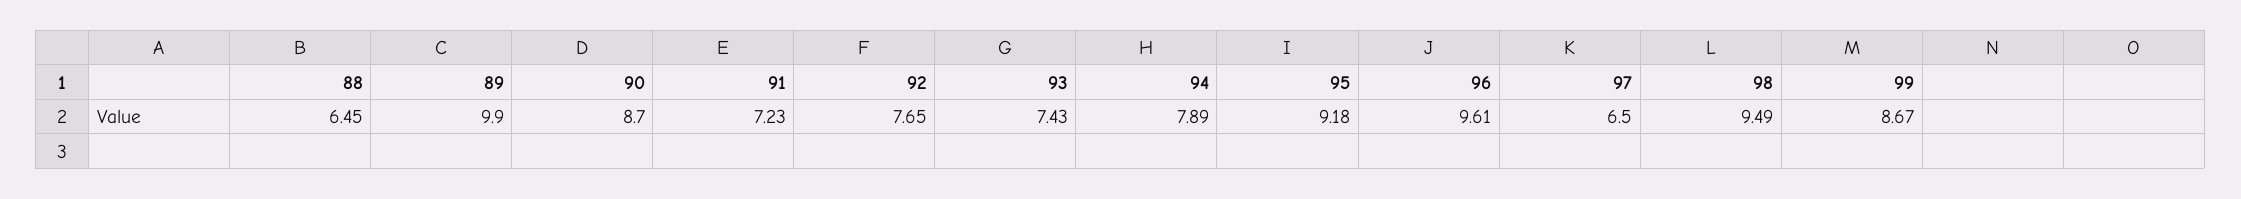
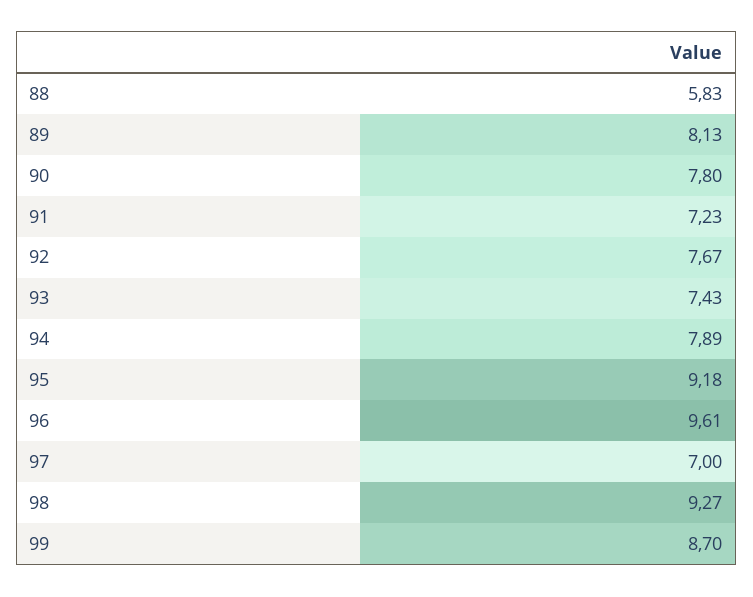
88: 6.45 -> 5.83
89: 9.9 -> 8.13
90: 8.7 -> 7.8
92: 7.65 -> 7.67
97: 6.5 -> 7
98: 9.49 -> 9.27
99: 8.67 -> 8.7

